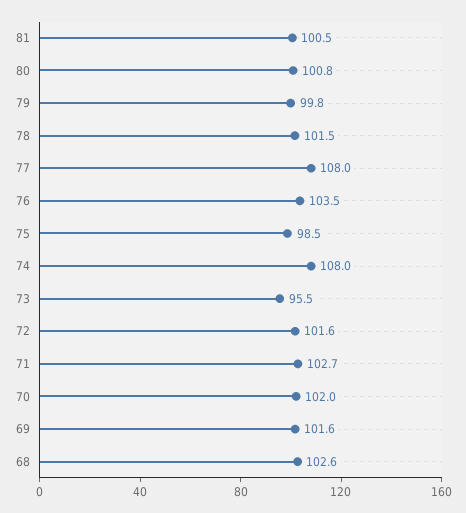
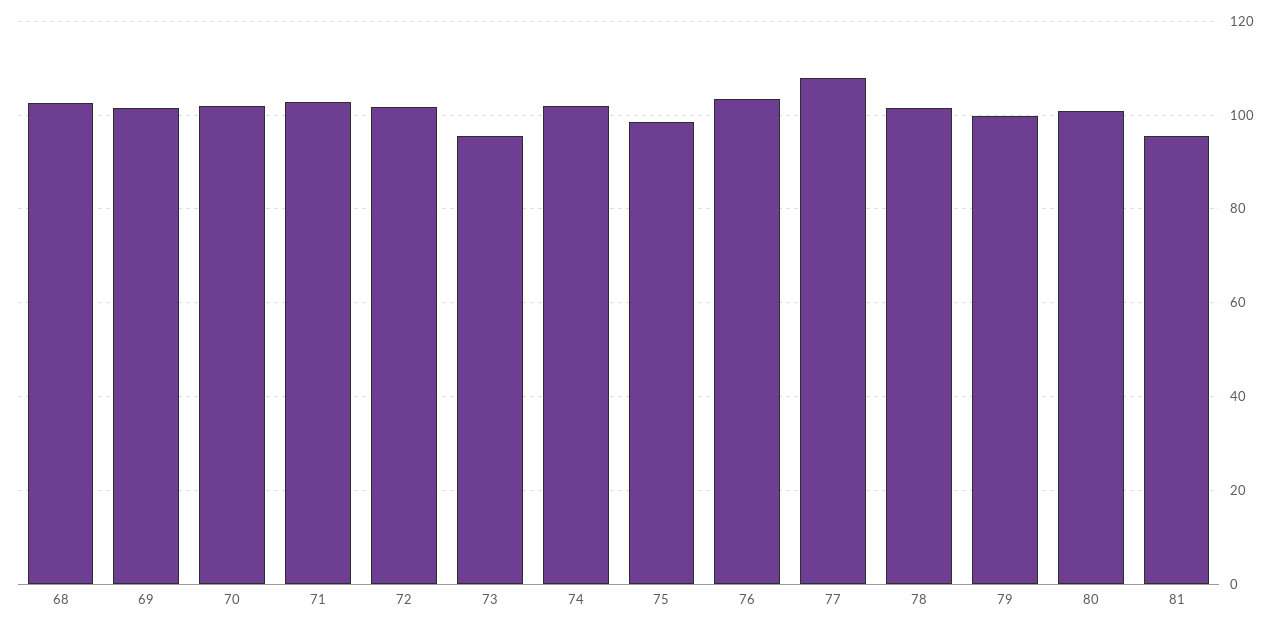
81: 100.5 -> 96
74: 108 -> 102

